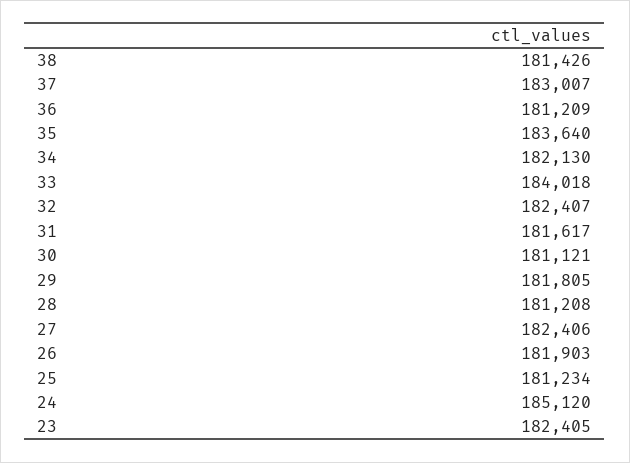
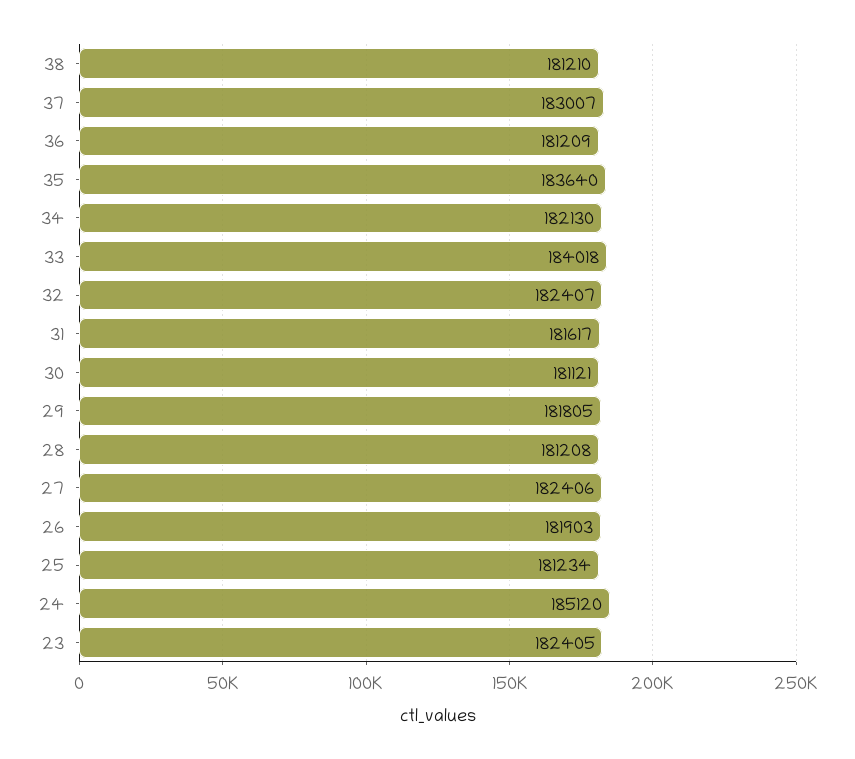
38: 181426 -> 181210

